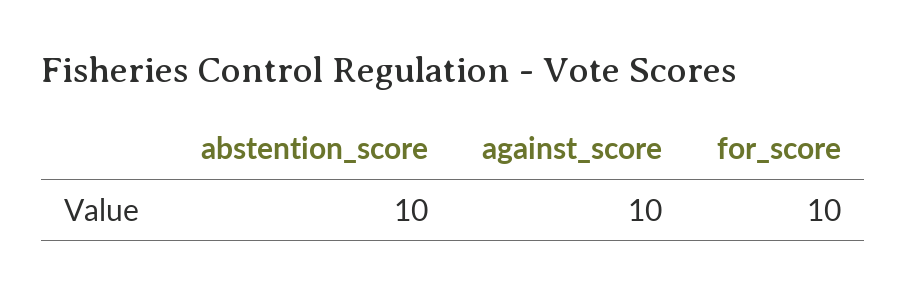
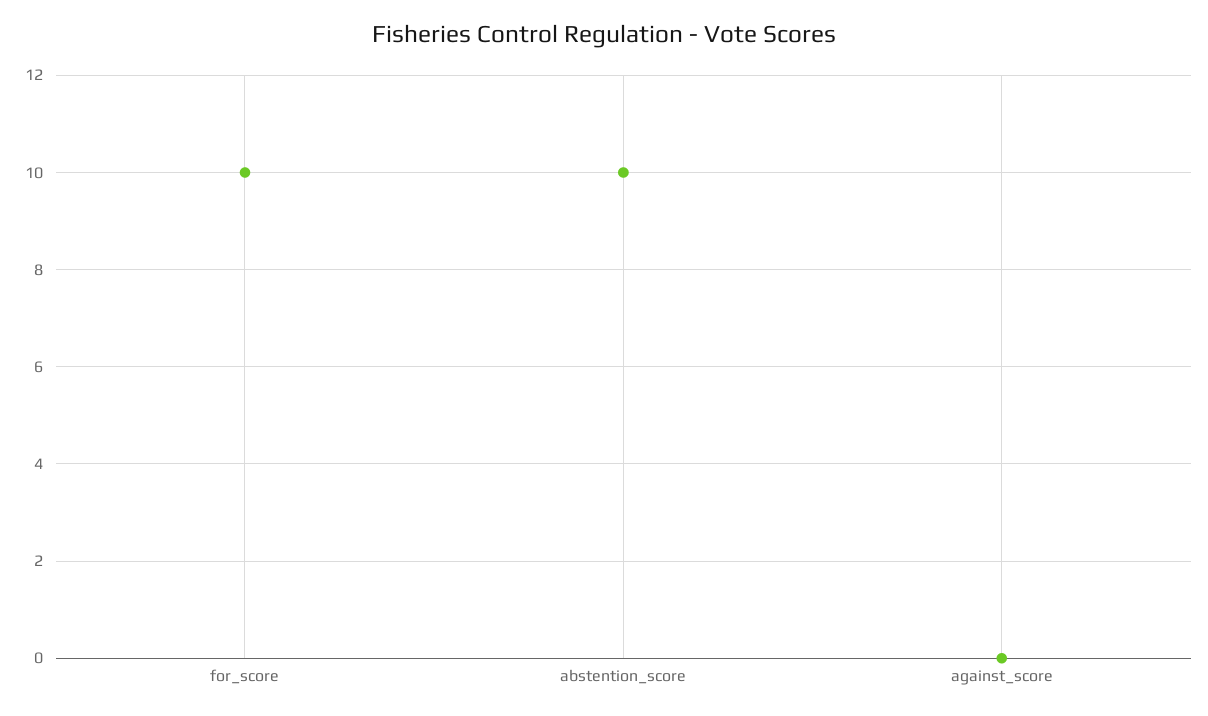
against_score: 10 -> 0

